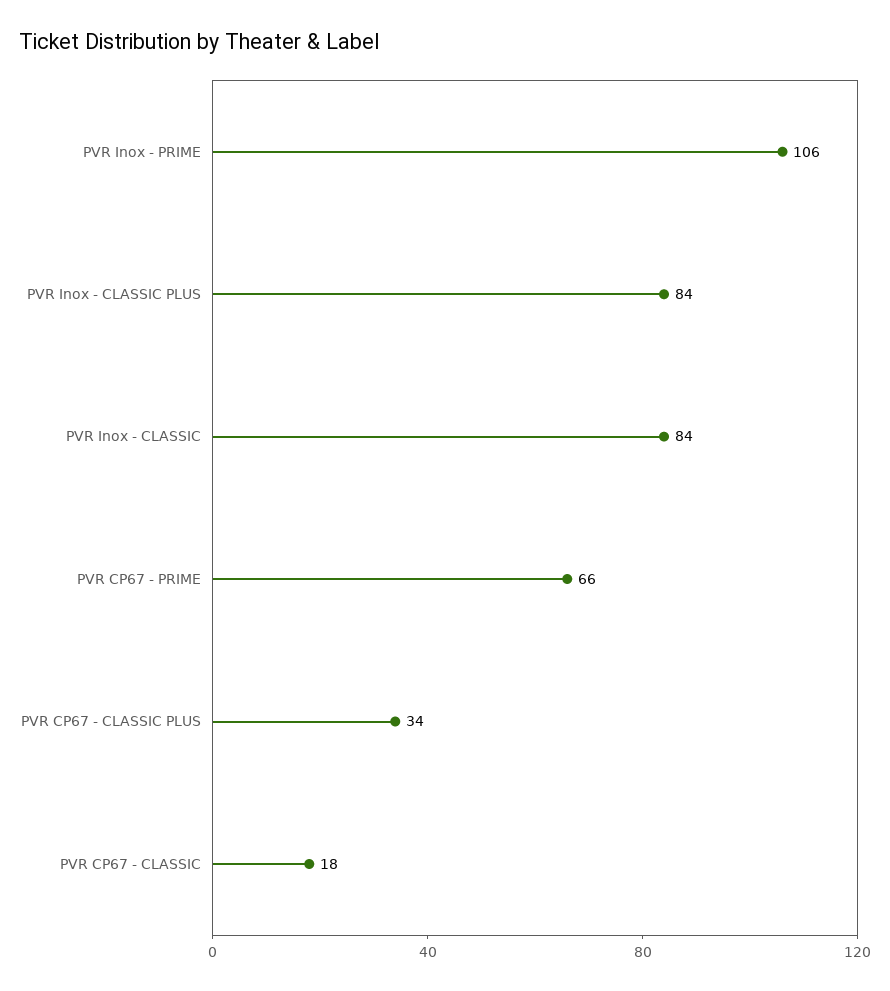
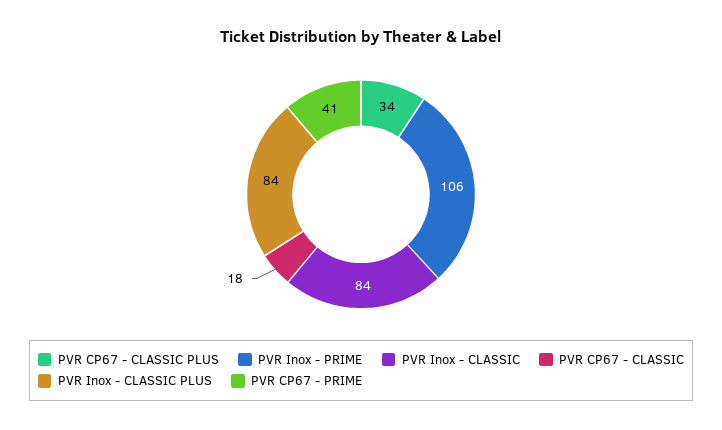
PVR CP67 - PRIME: 66 -> 41

